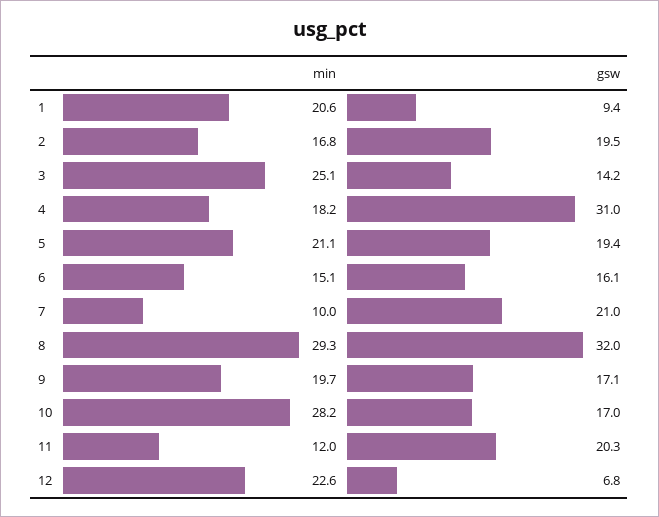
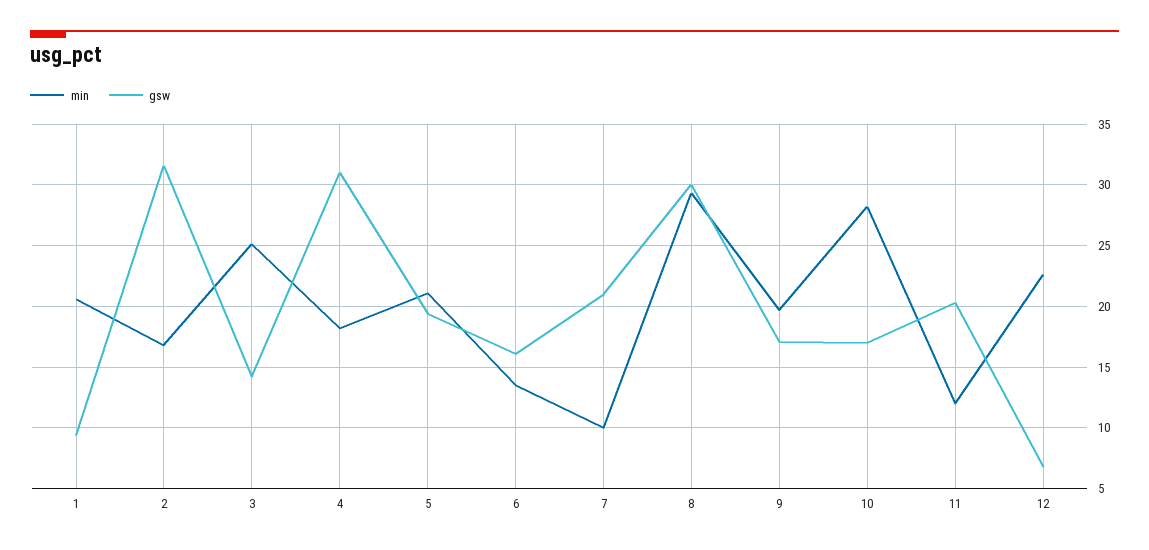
gsw, 2: 19.5 -> 31.5
min, 6: 15.1 -> 13.5
gsw, 8: 32 -> 30

